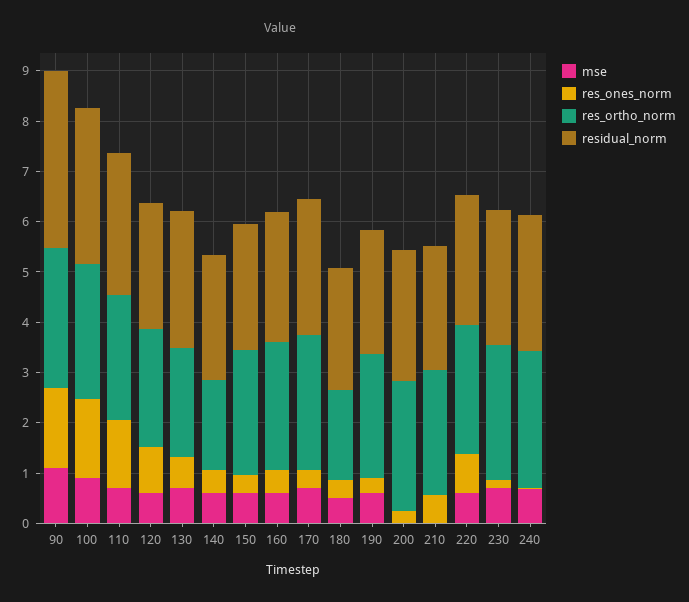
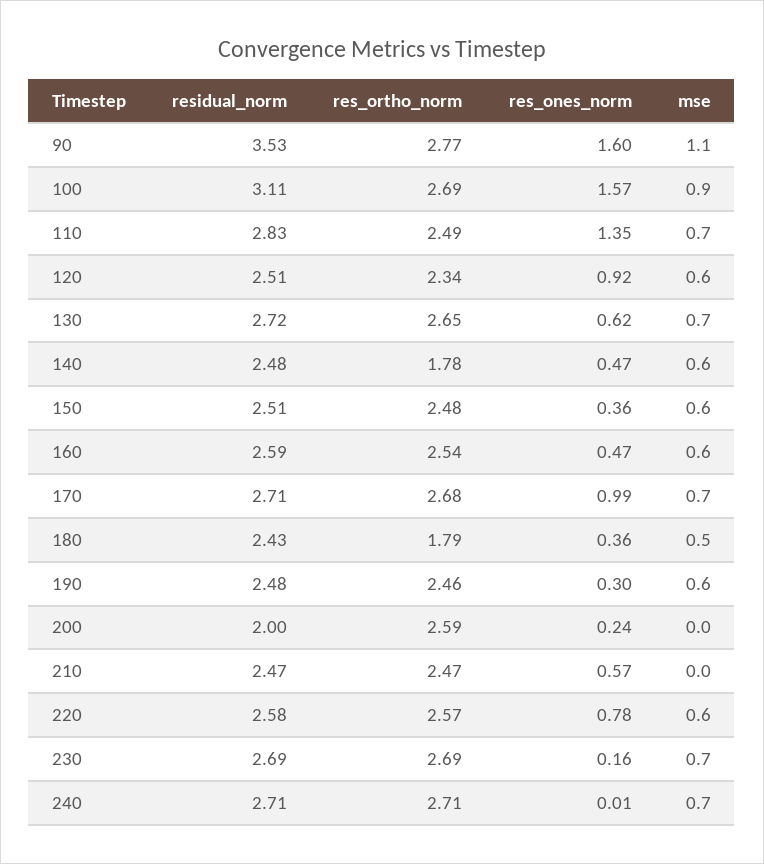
res_ortho_norm, 130: 2.2 -> 2.65
res_ones_norm, 170: 0.4 -> 0.99
residual_norm, 200: 2.6 -> 2

